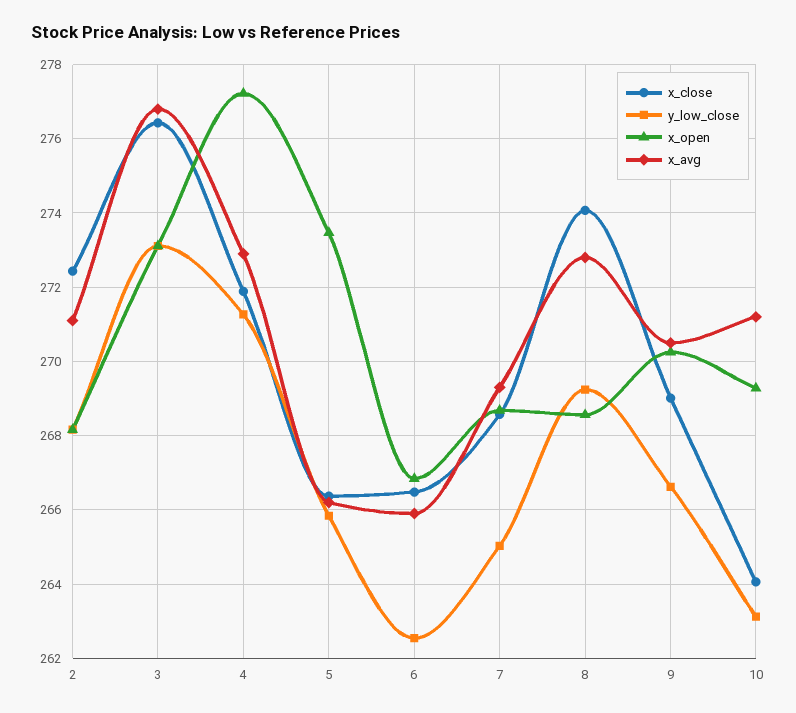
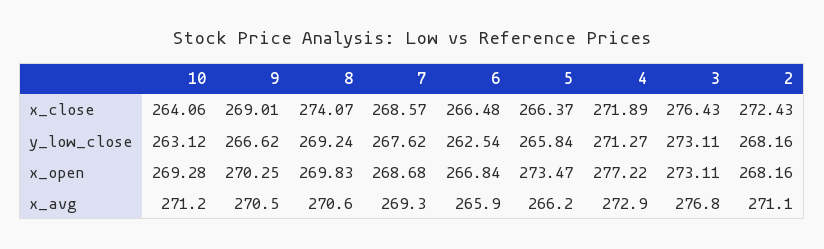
y_low_close, 7: 265 -> 267.62
x_open, 8: 268.6 -> 269.83
x_avg, 8: 272.8 -> 270.6

